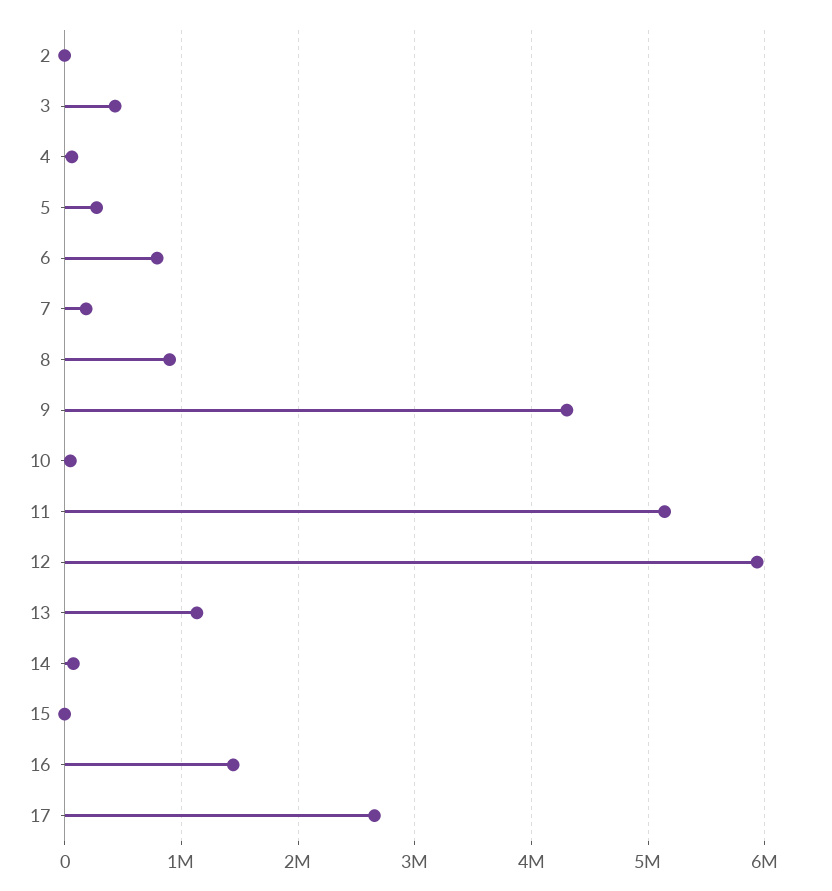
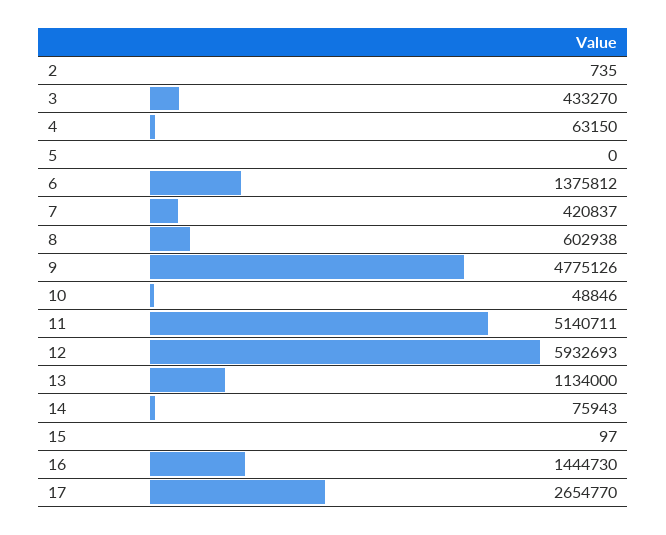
5: 300000 -> 0
6: 800000 -> 1375812
7: 200000 -> 420837
8: 900000 -> 602938
9: 4300000 -> 4775126

